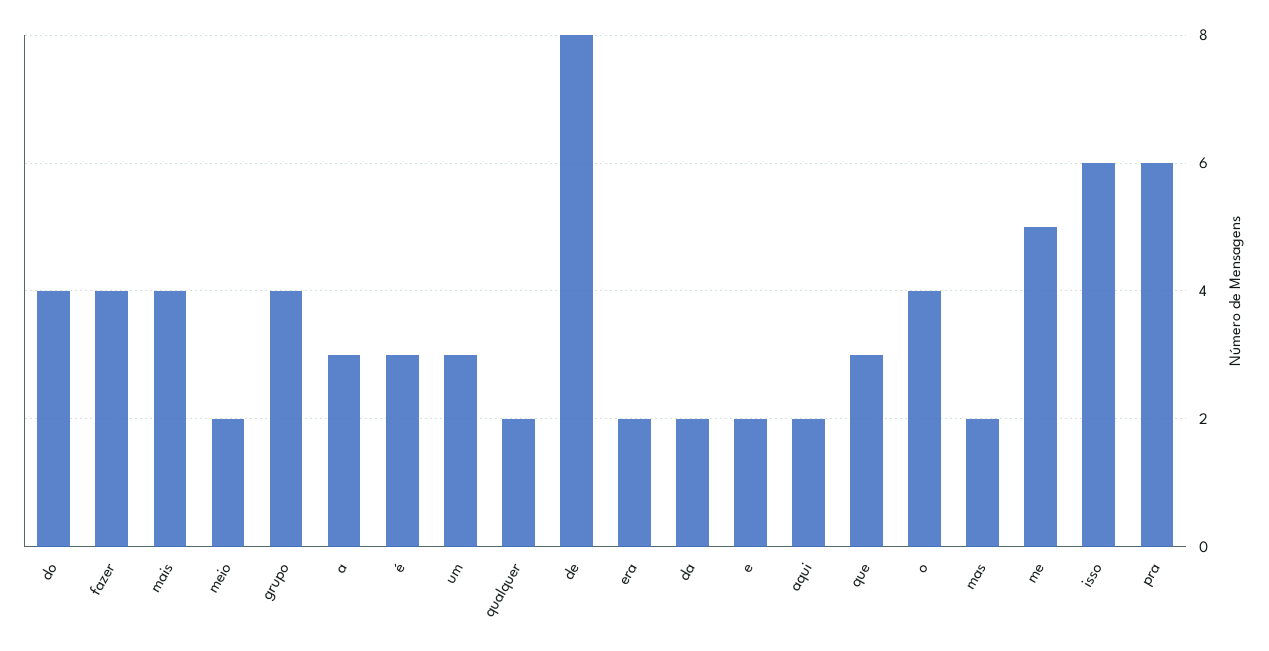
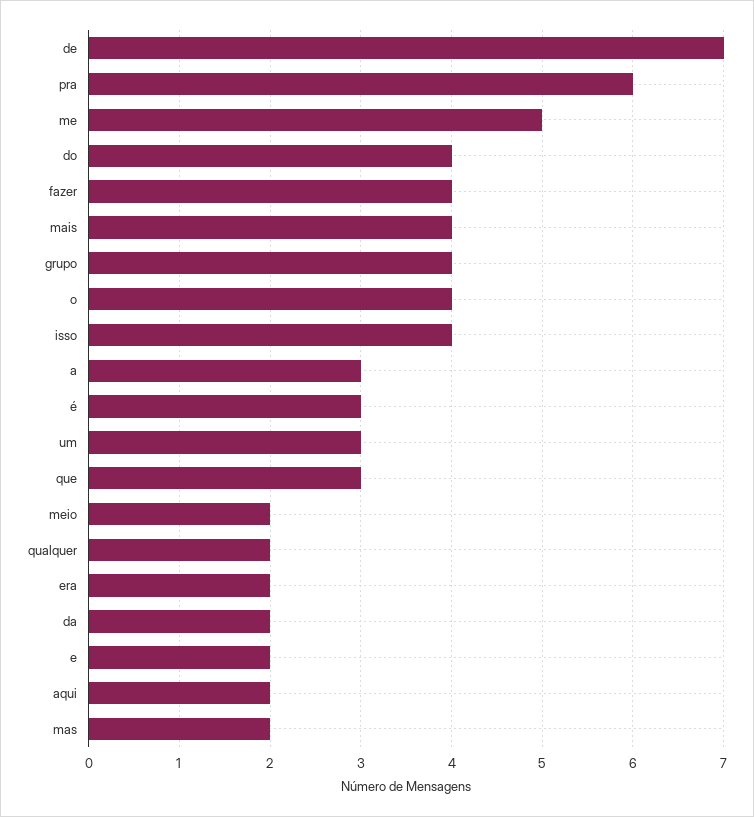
de: 8 -> 7
isso: 6 -> 4

